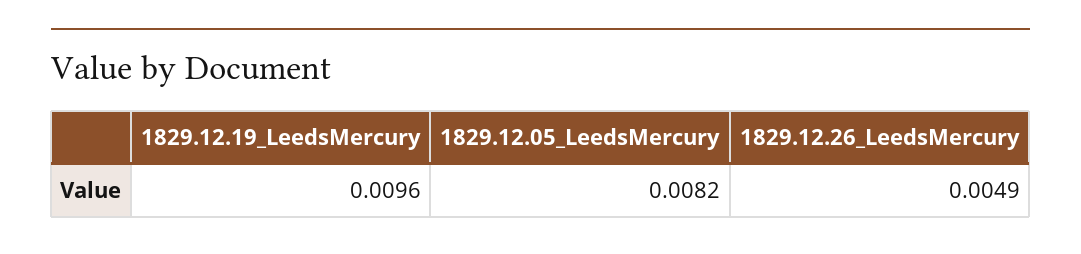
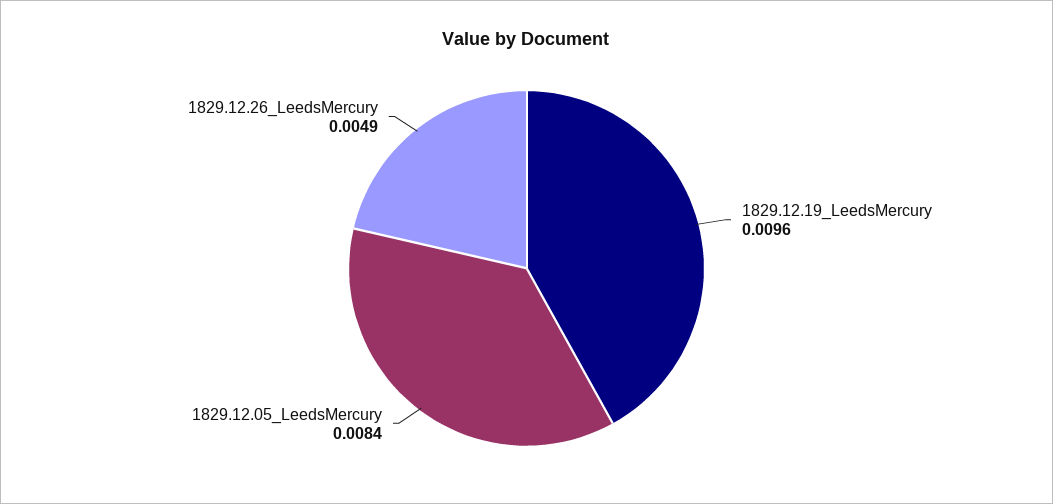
1829.12.05_LeedsMercury: 0.0082 -> 0.0084

